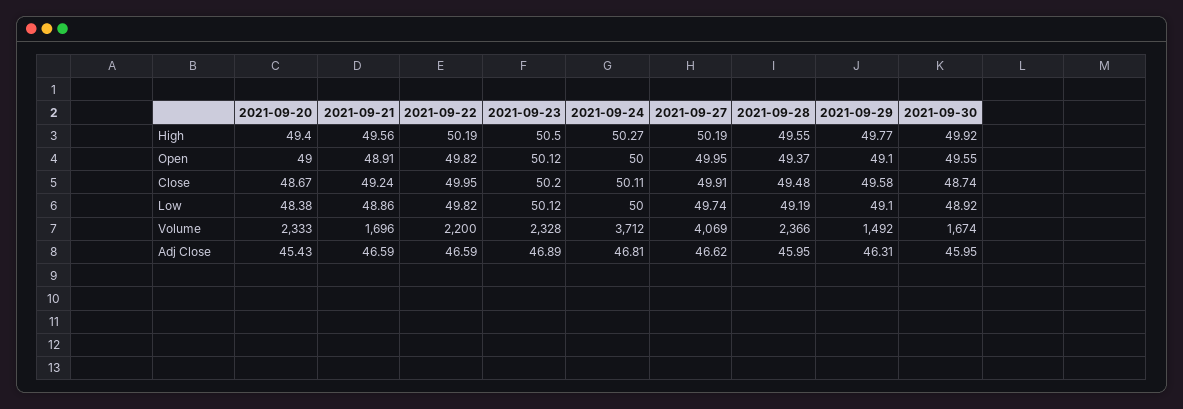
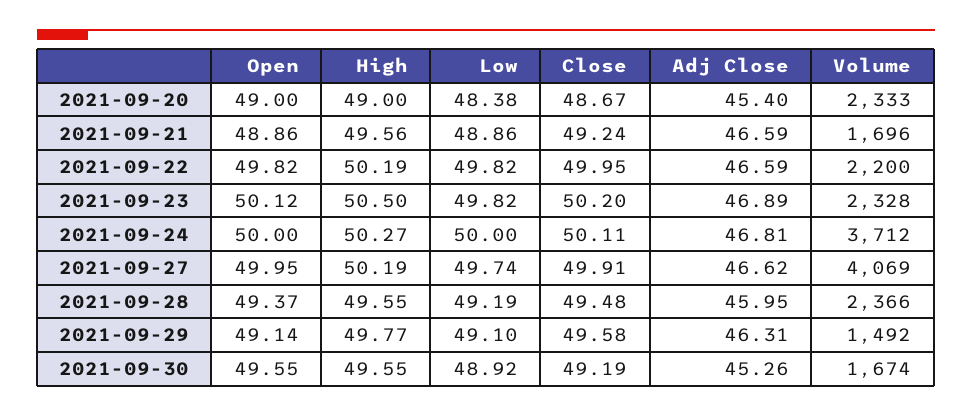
2021-09-20, High: 49.4 -> 49
2021-09-30, High: 49.92 -> 49.55
2021-09-21, Open: 48.91 -> 48.86
2021-09-29, Open: 49.1 -> 49.14
2021-09-30, Close: 48.74 -> 49.19
2021-09-23, Low: 50.12 -> 49.82
2021-09-20, Adj Close: 45.43 -> 45.4
2021-09-30, Adj Close: 45.95 -> 45.26

